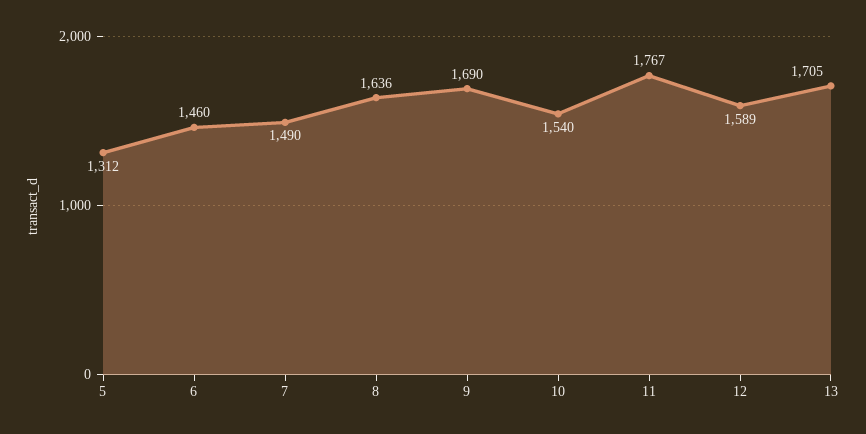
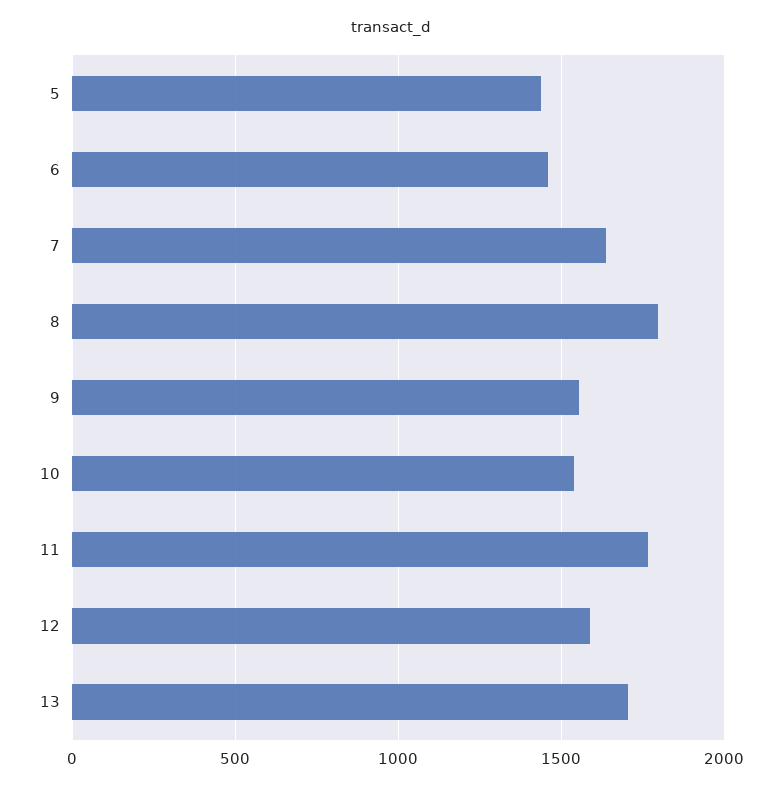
5: 1312 -> 1450
7: 1490 -> 1650
8: 1636 -> 1800
9: 1690 -> 1550

